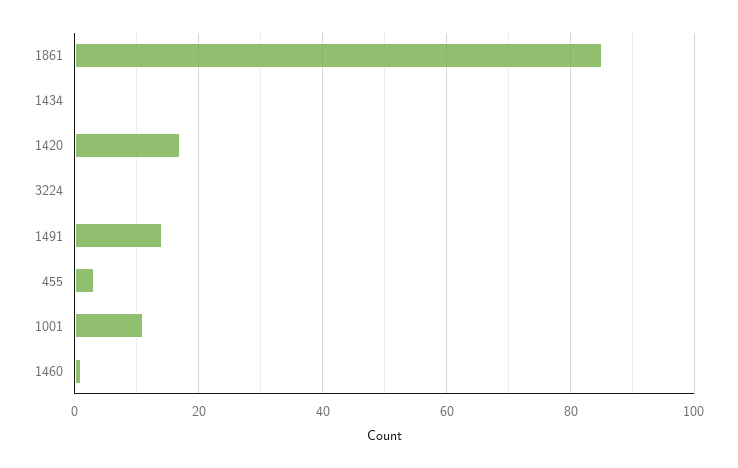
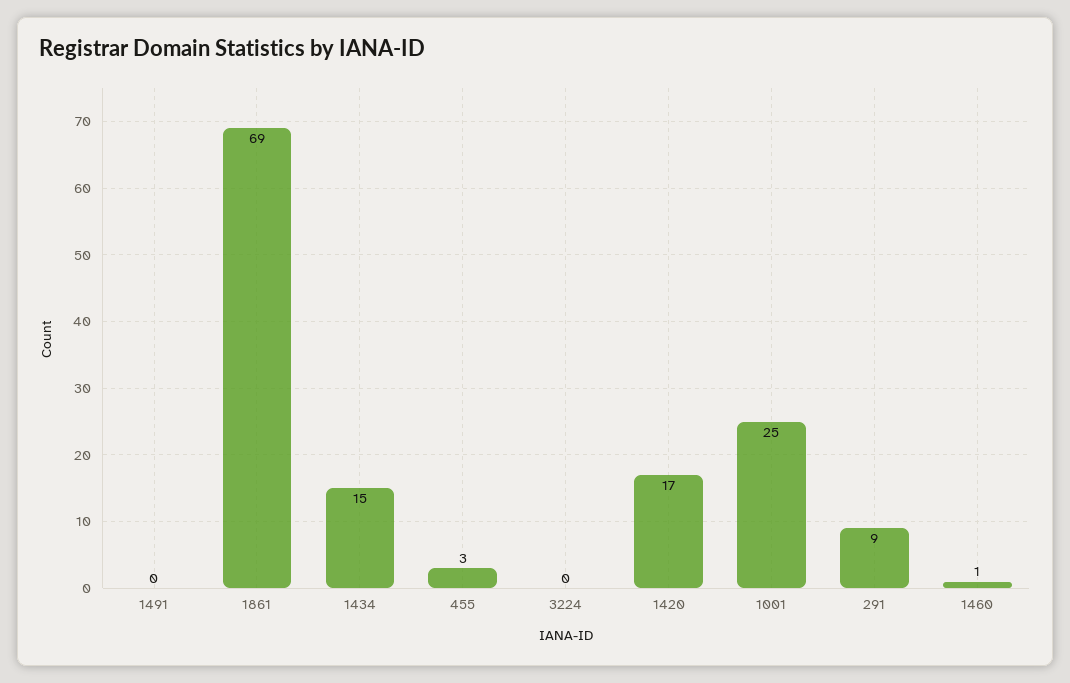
1861: 85 -> 69
1434: 0 -> 15
1491: 15 -> 0
1001: 10 -> 25
291: none -> 9

